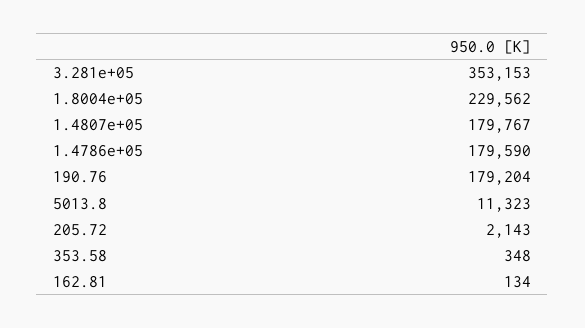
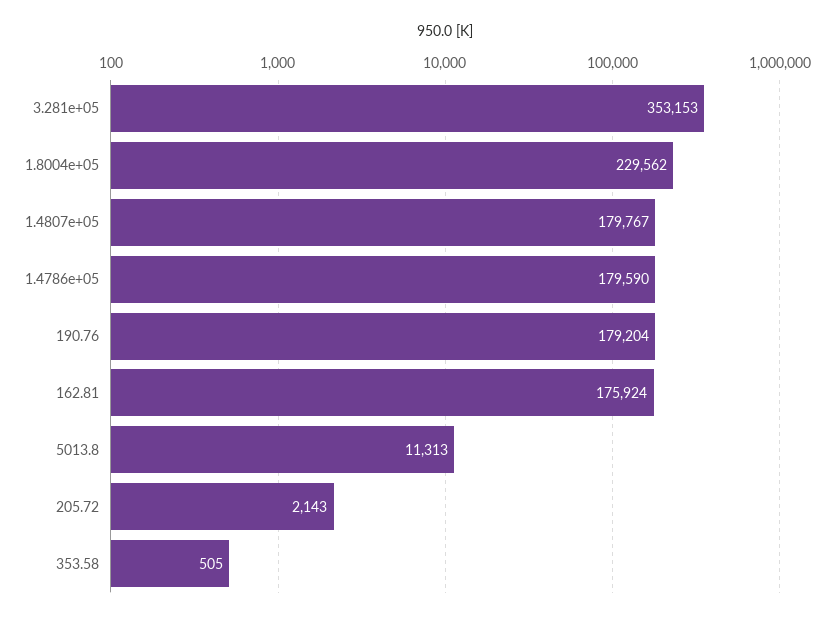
5013.8: 11323 -> 11313
353.58: 348 -> 505
162.81: 134 -> 175924

